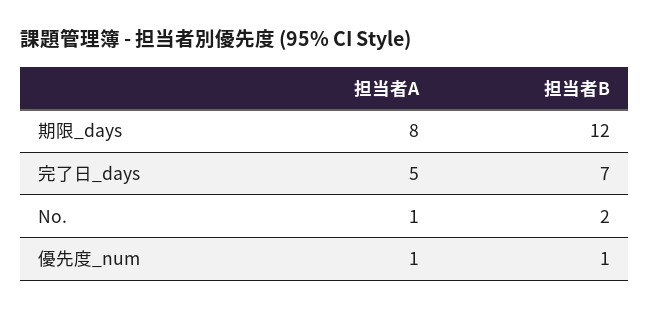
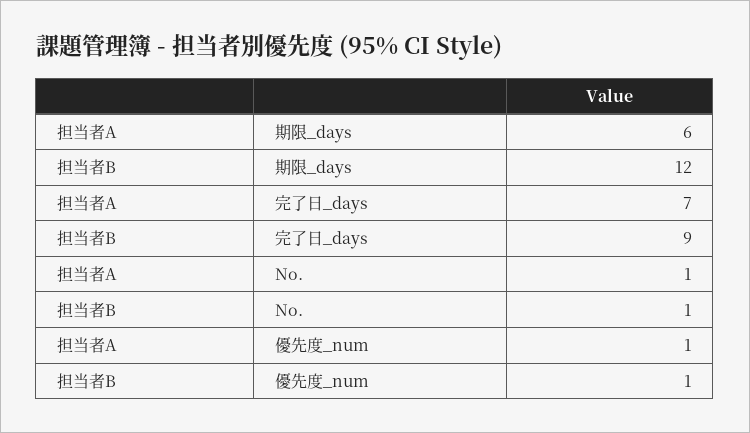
担当者A, 期限_days: 8 -> 6
担当者A, 完了日_days: 5 -> 7
担当者B, 完了日_days: 7 -> 9
担当者B, No.: 2 -> 1

